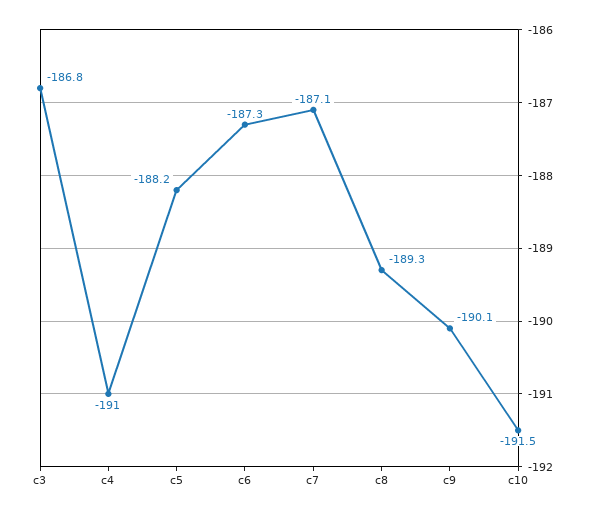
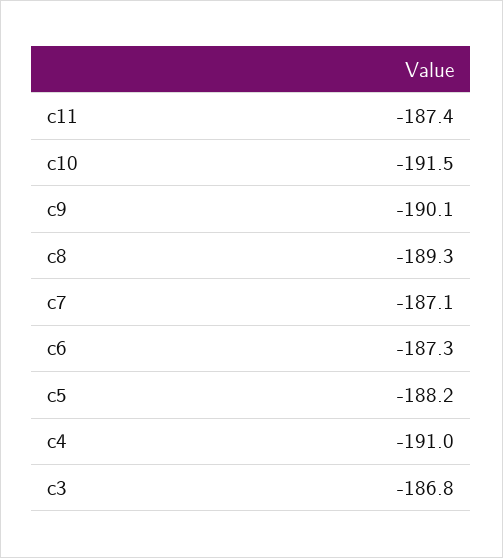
c11: none -> -187.4

